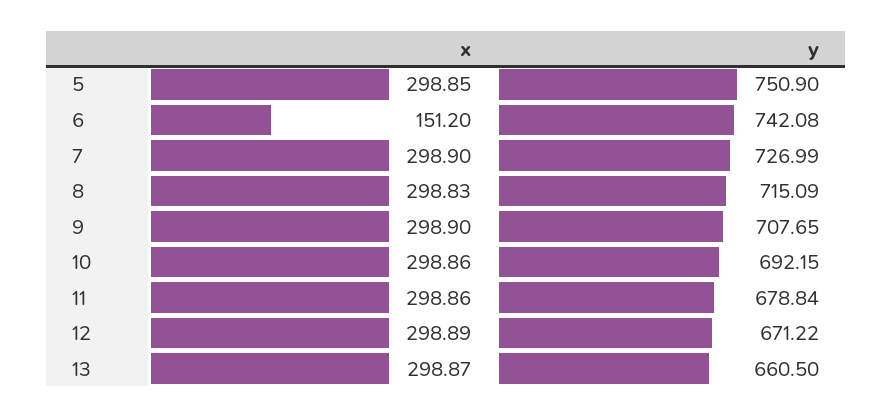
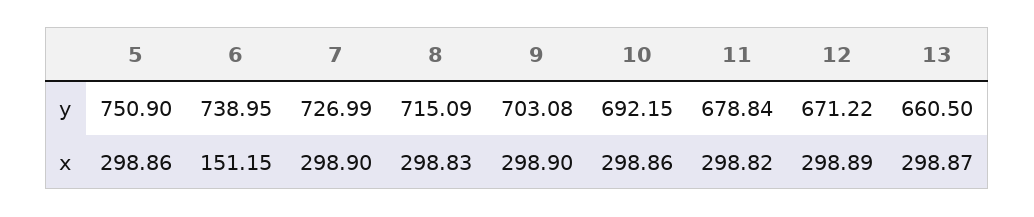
x, 5: 298.85 -> 298.86
x, 6: 151.2 -> 151.15
y, 6: 742.08 -> 738.95
y, 9: 707.65 -> 703.08
x, 11: 298.86 -> 298.82

